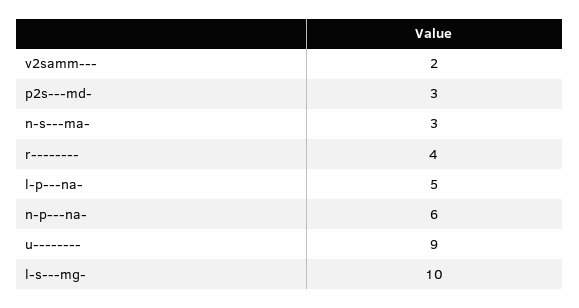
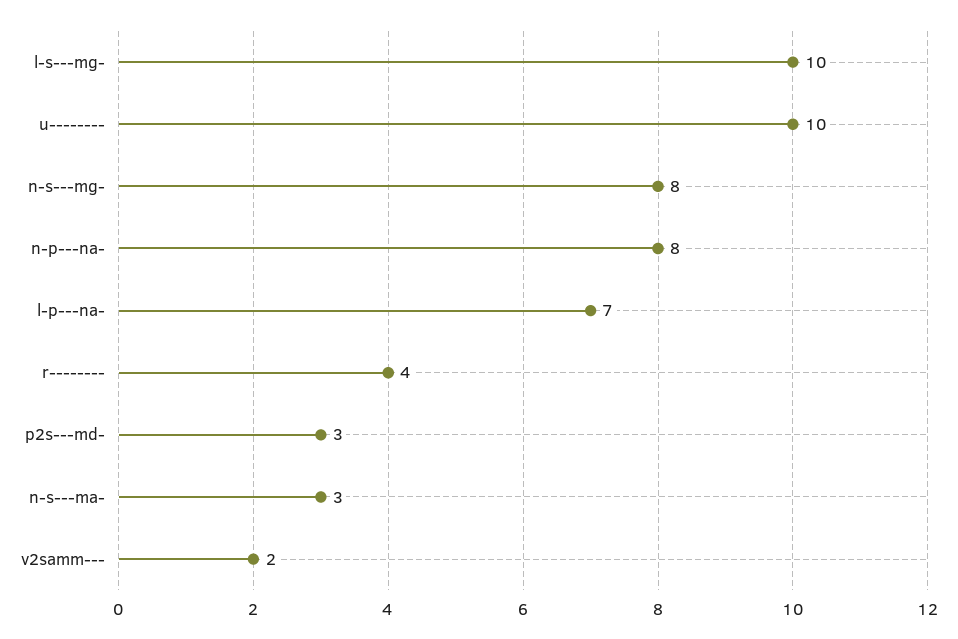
l-p---na-: 5 -> 7
n-p---na-: 6 -> 8
u--------: 9 -> 10
n-s---mg-: none -> 8

